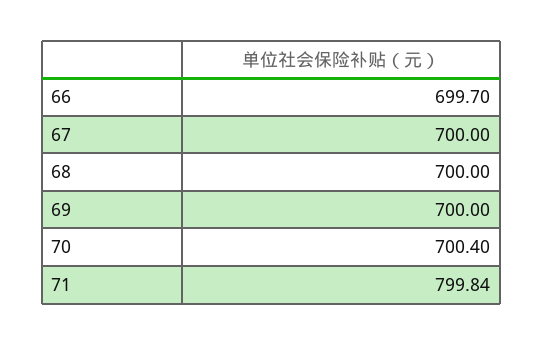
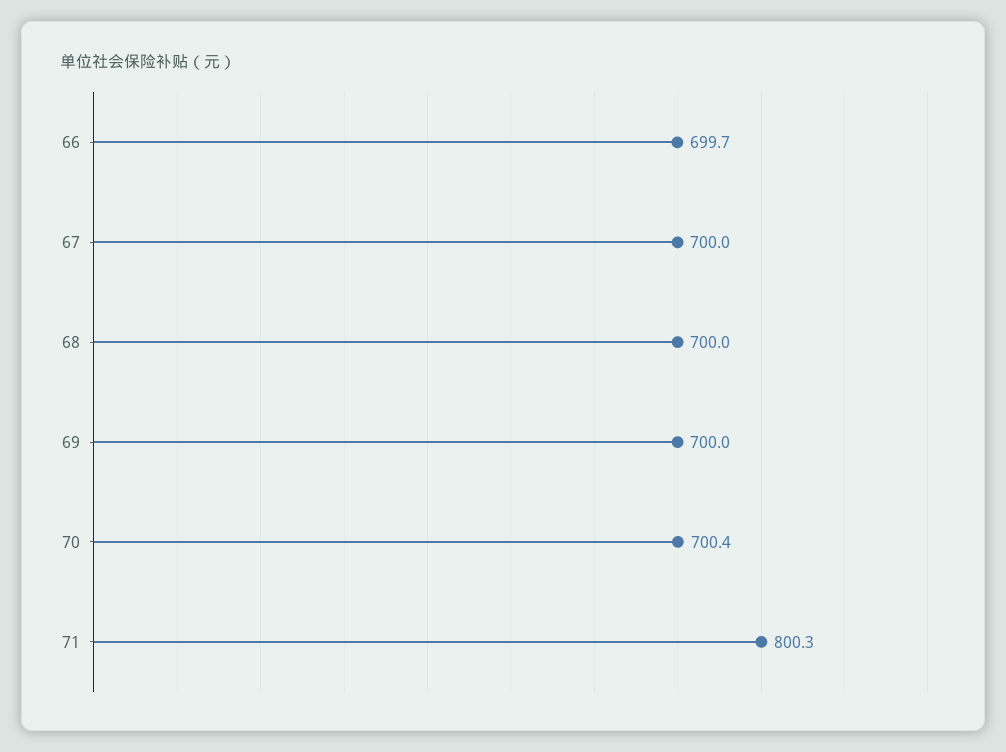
71: 799.84 -> 800.3

